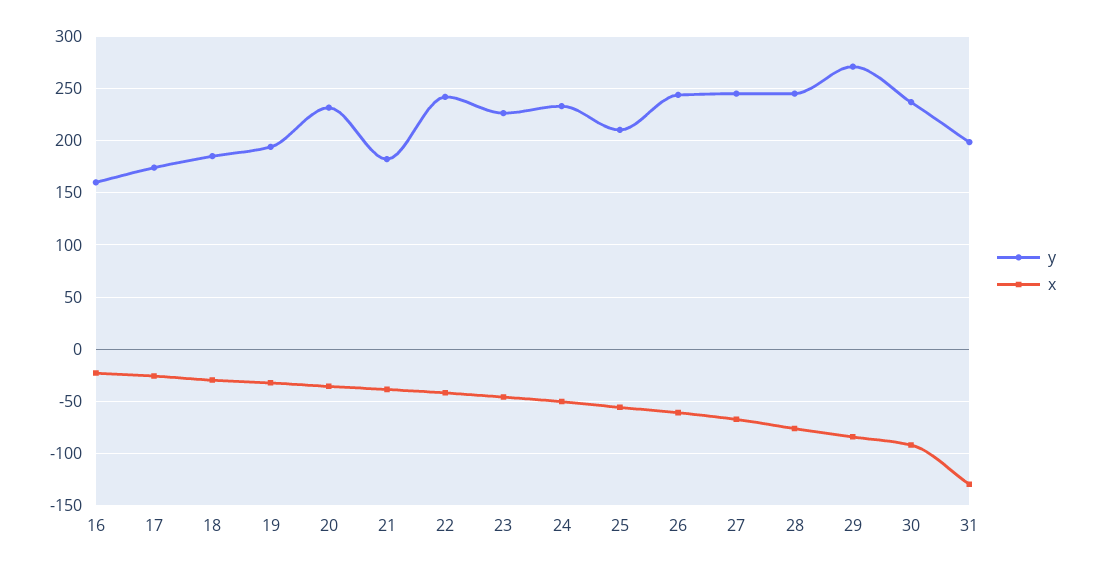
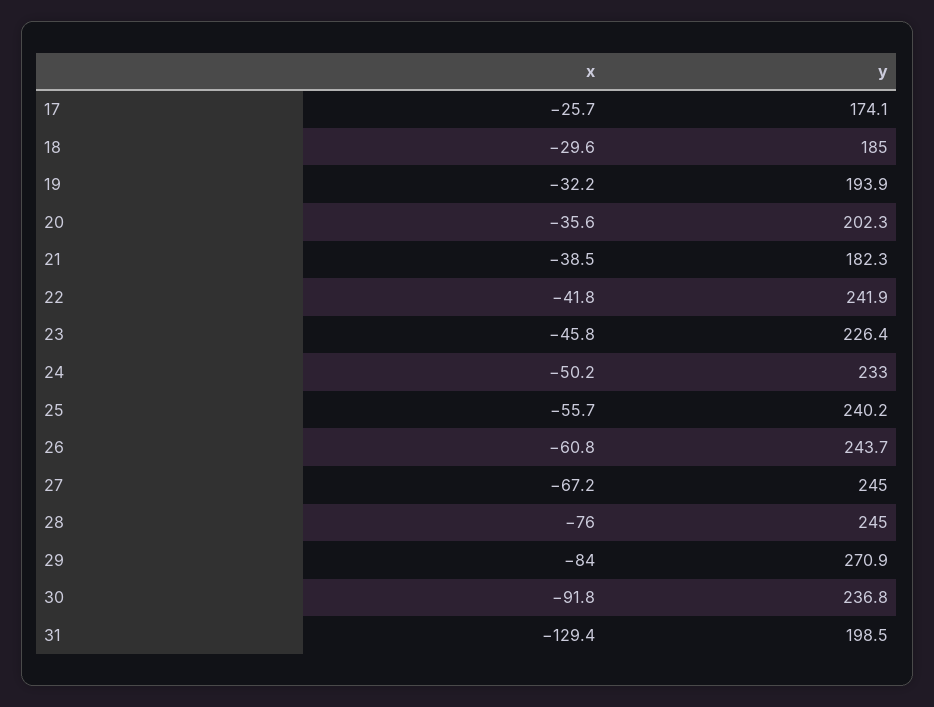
y, 16: 160 -> none
x, 16: -20 -> none
y, 20: 230 -> 202.3
y, 25: 210 -> 240.2

